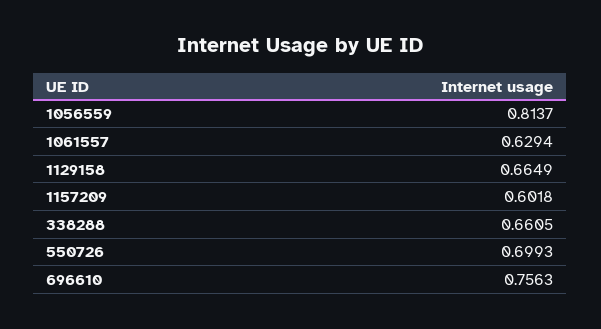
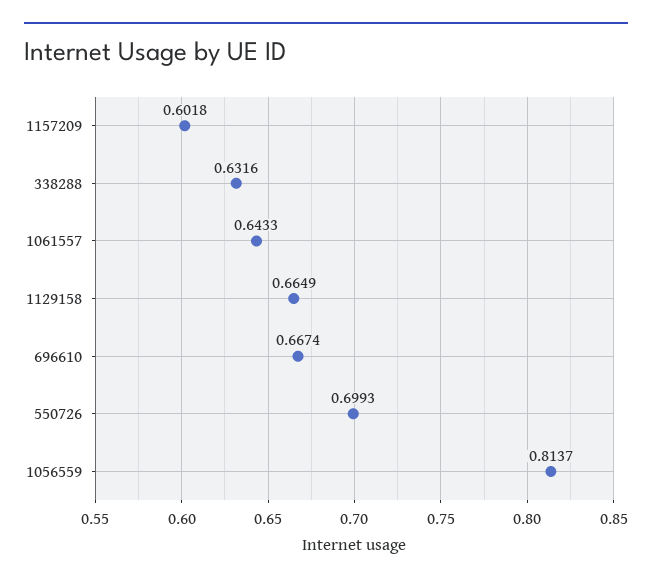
1061557: 0.6294 -> 0.6433
338288: 0.6605 -> 0.6316
696610: 0.7563 -> 0.6674

